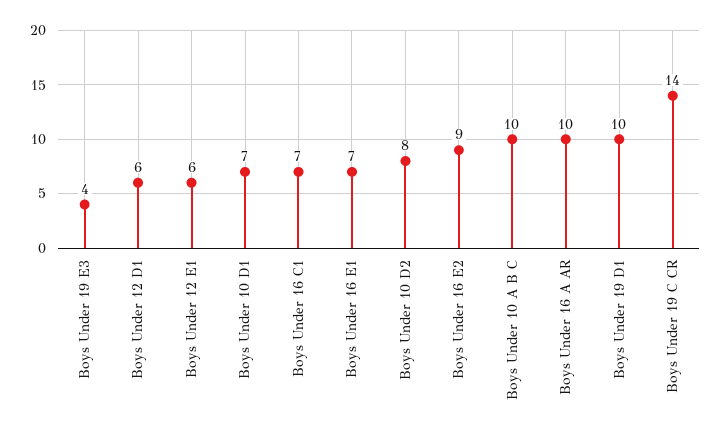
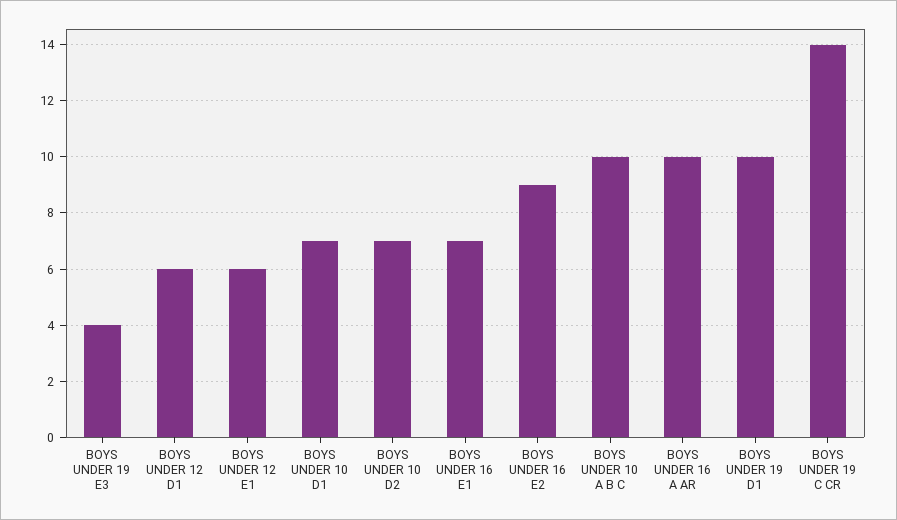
Boys Under 16 C1: 7 -> none
Boys Under 10 D2: 8 -> 7

